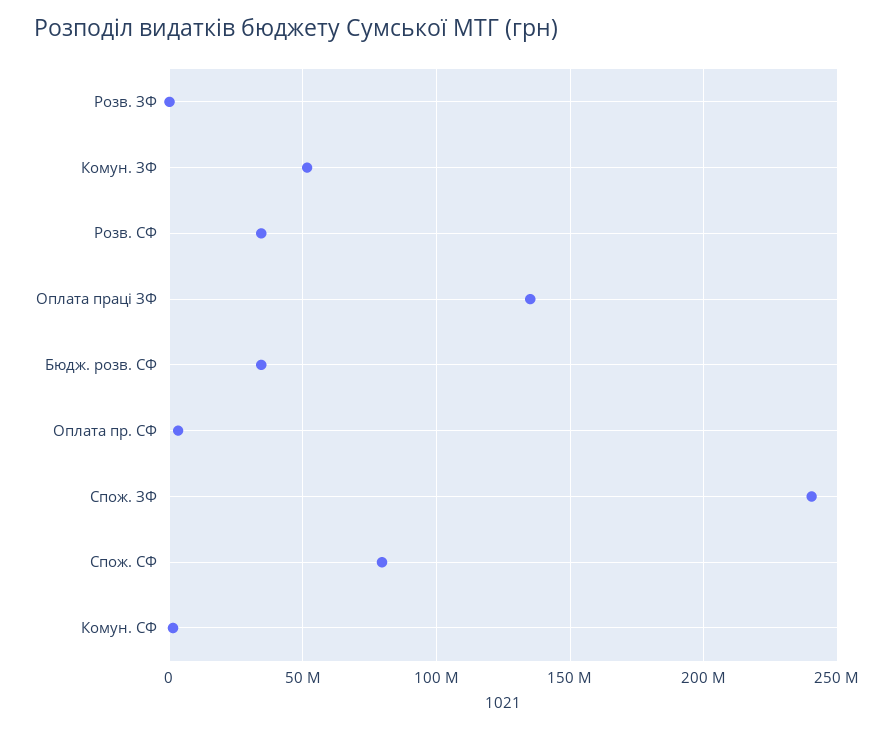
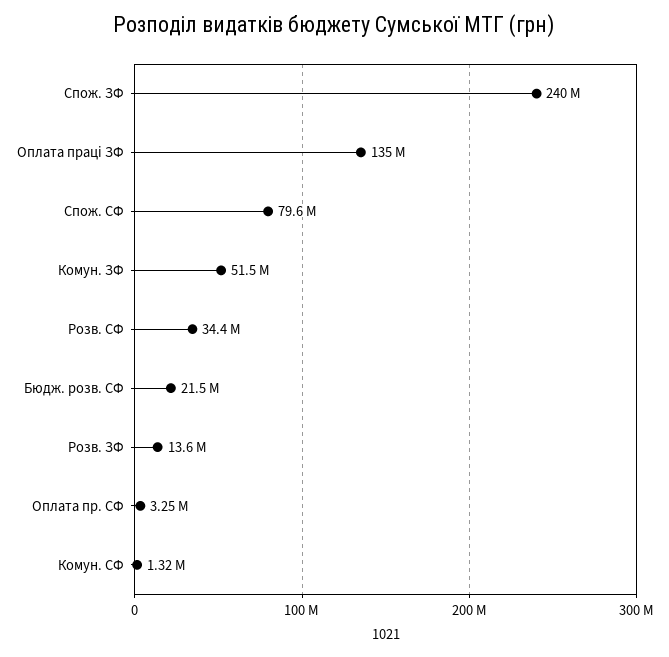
Розв. ЗФ: 0 -> 13600000
Бюдж. розв. СФ: 35000000 -> 21500000

